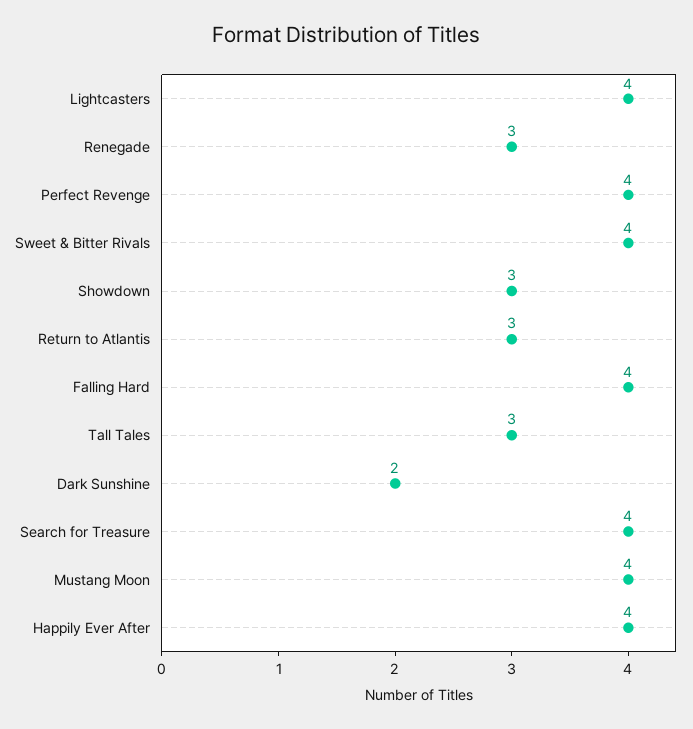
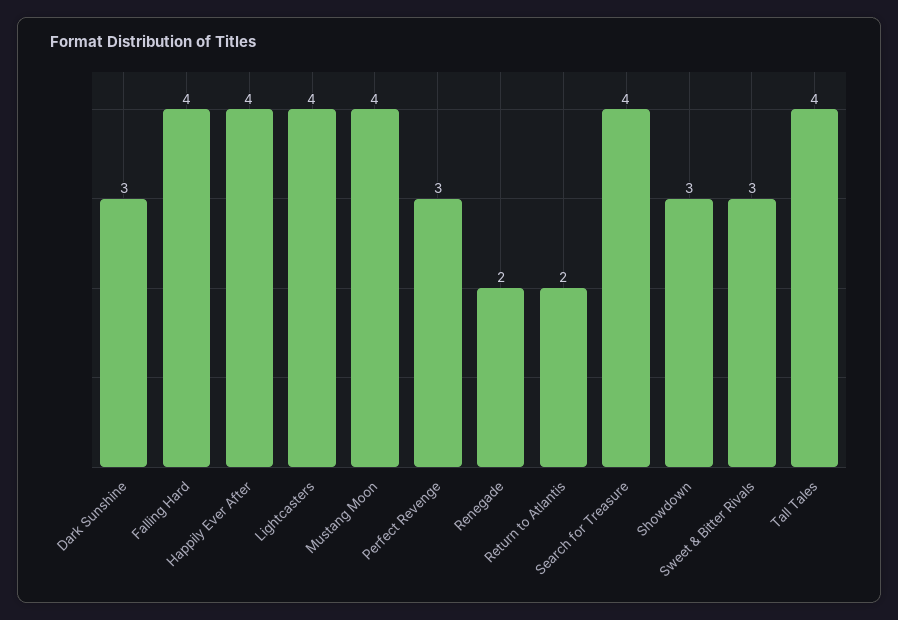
Renegade: 3 -> 2
Perfect Revenge: 4 -> 3
Sweet & Bitter Rivals: 4 -> 3
Return to Atlantis: 3 -> 2
Tall Tales: 3 -> 4
Dark Sunshine: 2 -> 3

